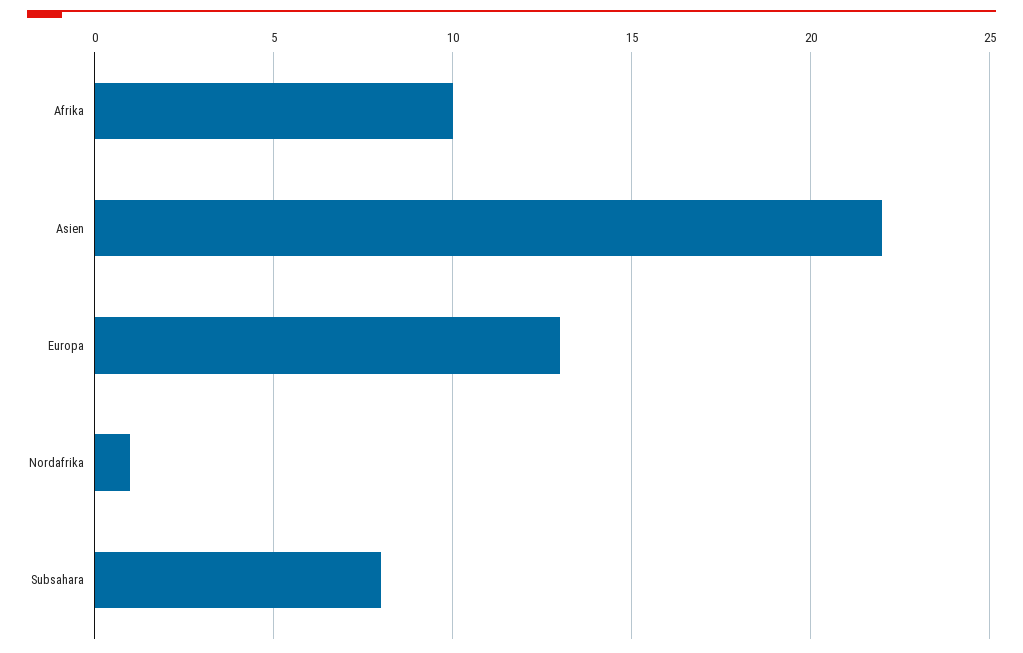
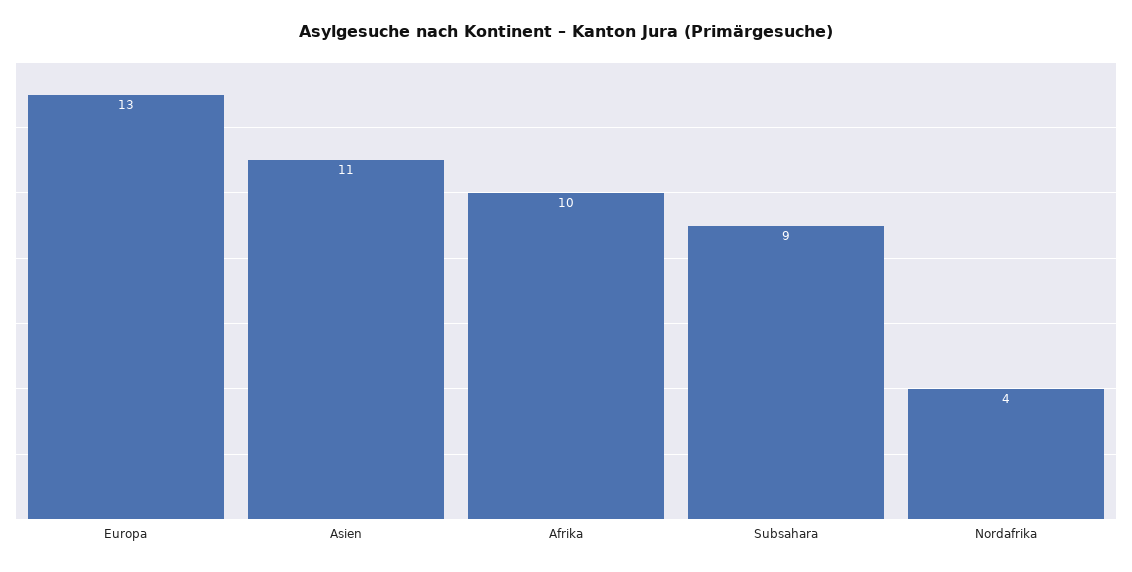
Asien: 22 -> 11
Nordafrika: 1 -> 4
Subsahara: 8 -> 9

